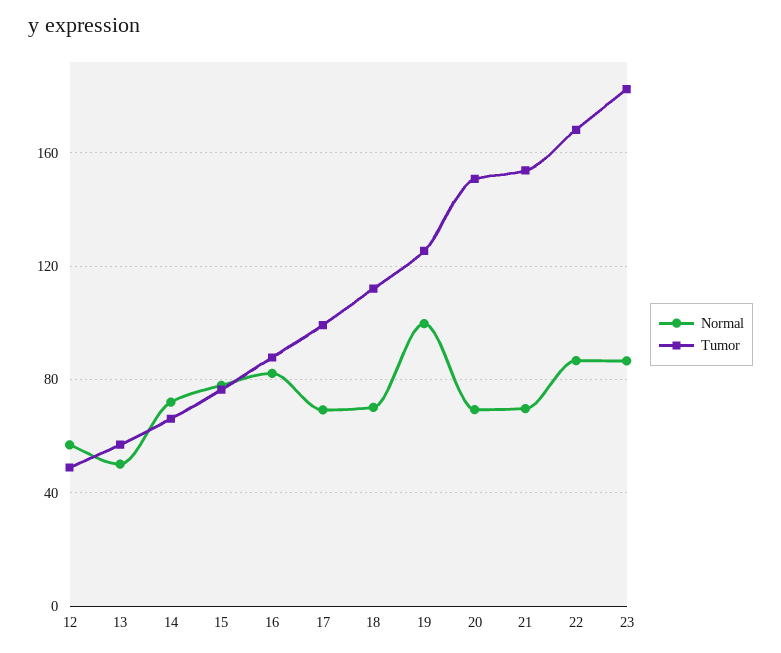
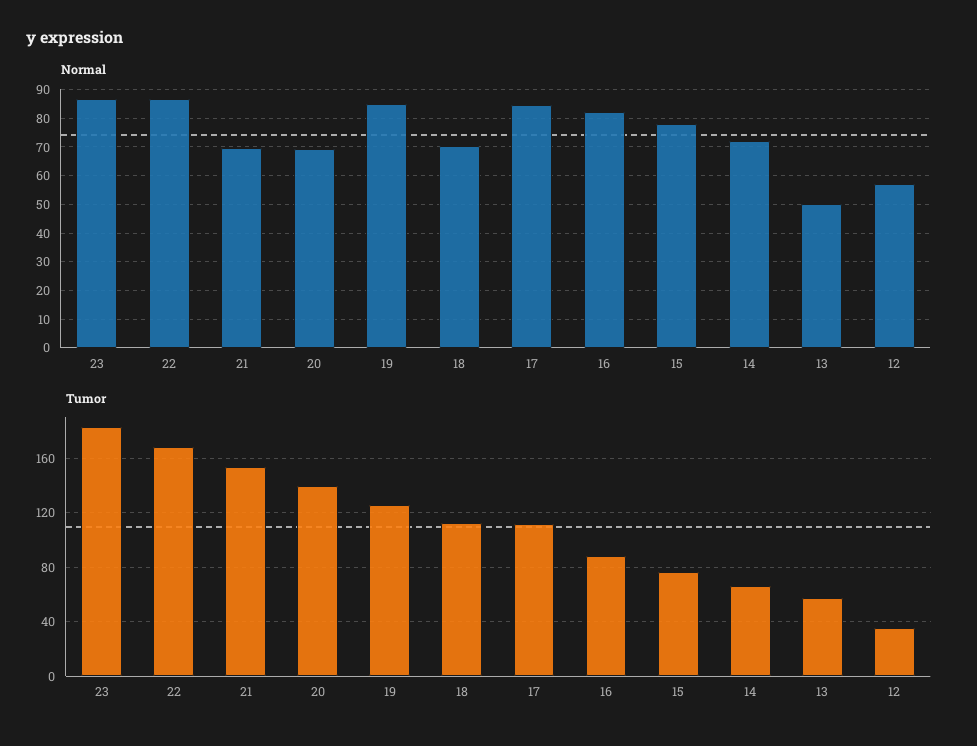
Tumor, 12: 50 -> 35
Normal, 17: 70 -> 85
Tumor, 17: 100 -> 110
Normal, 19: 100 -> 85
Tumor, 20: 150 -> 140

